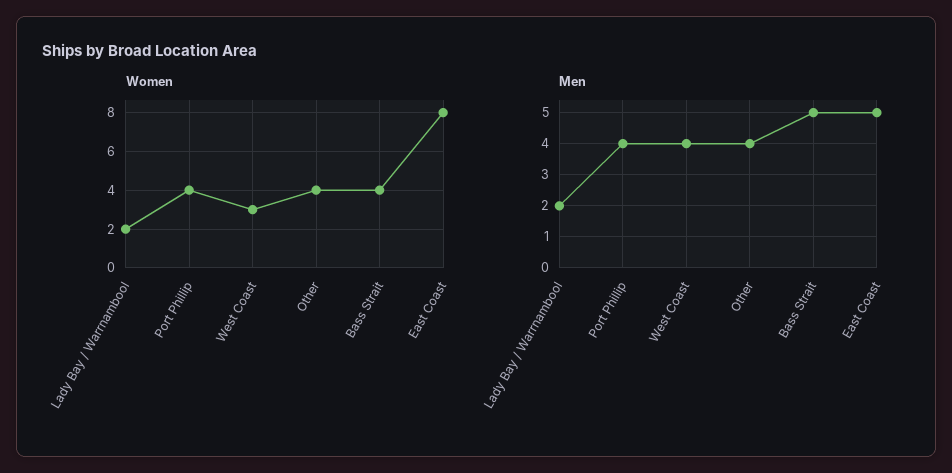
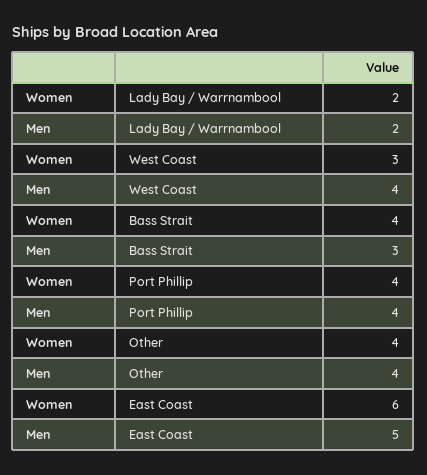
Women, East Coast: 8 -> 6
Men, Bass Strait: 5 -> 3

